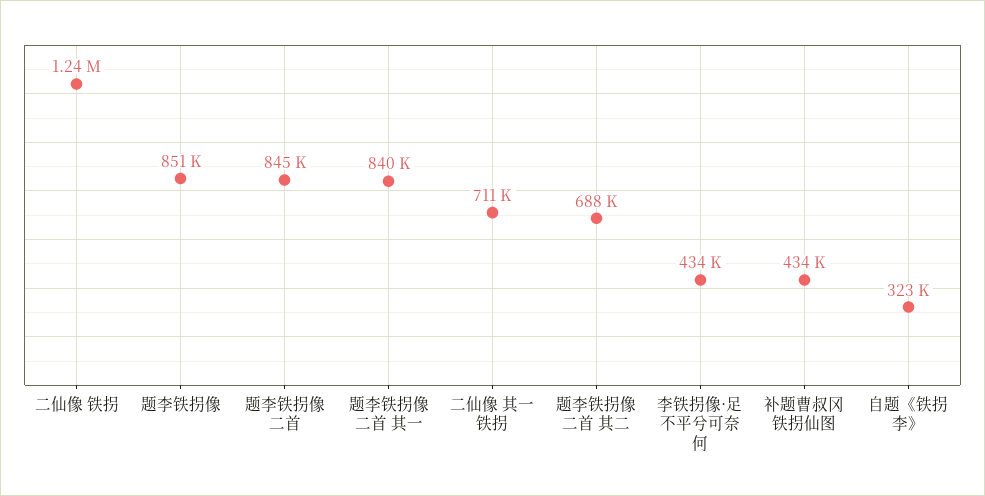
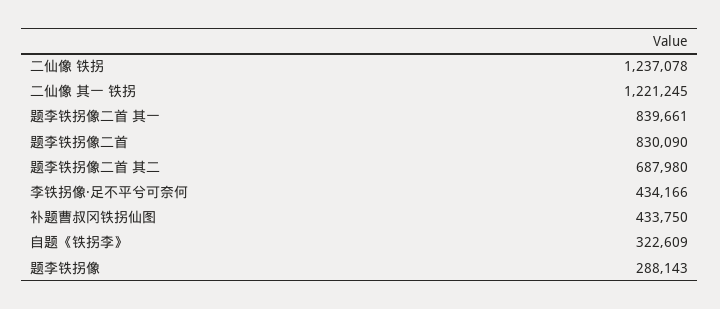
题李铁拐像: 851000 -> 288143
题李铁拐像二首: 845000 -> 830090
二仙像 其一 铁拐: 711000 -> 1221245

